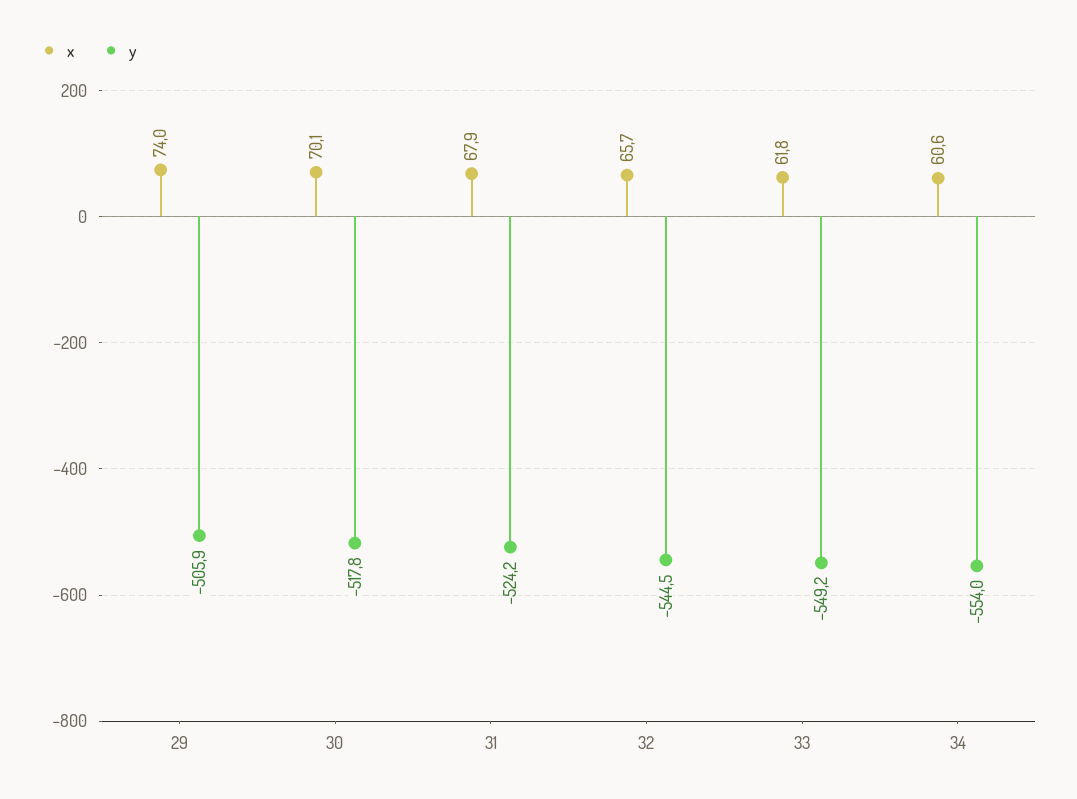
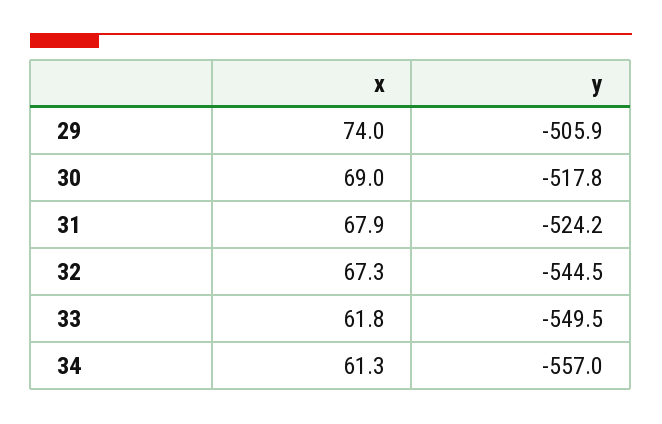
x, 30: 70.1 -> 69
x, 32: 65.7 -> 67.3
y, 33: -549.2 -> -549.5
x, 34: 60.6 -> 61.3
y, 34: -554 -> -557

